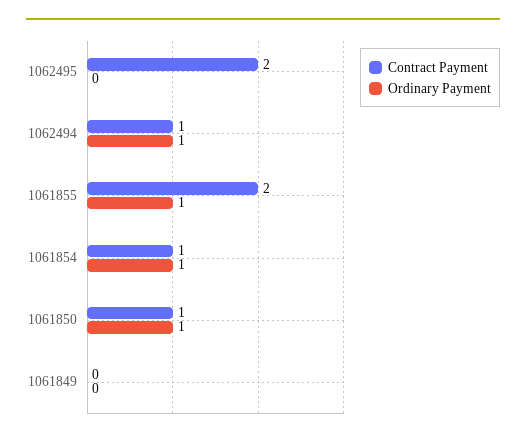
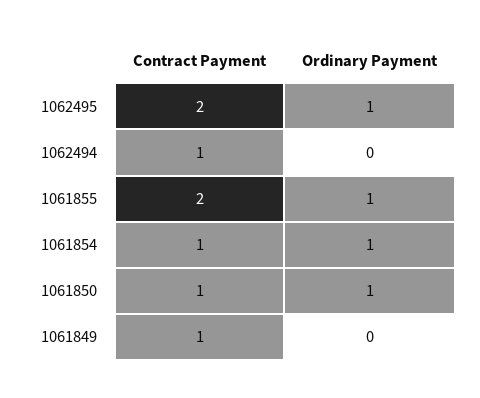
Ordinary Payment, 1062495: 0 -> 1
Ordinary Payment, 1062494: 1 -> 0
Contract Payment, 1061849: 0 -> 1

